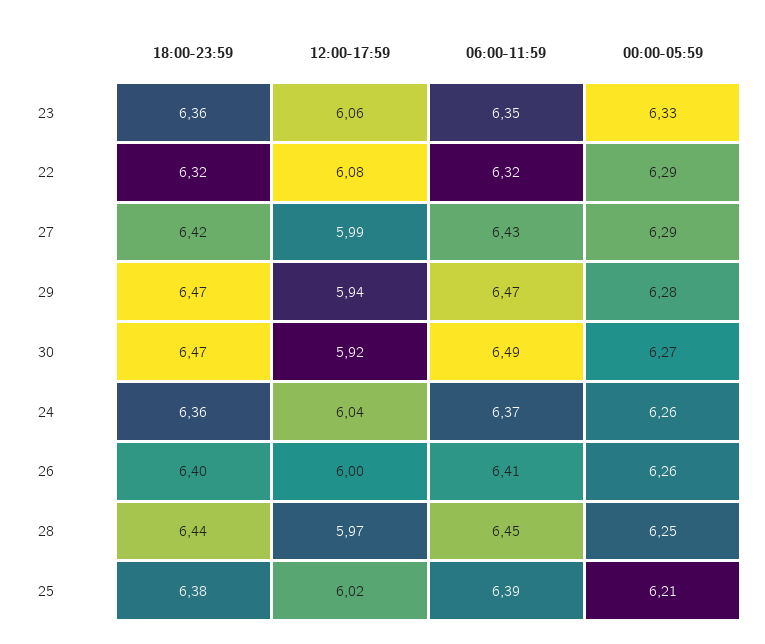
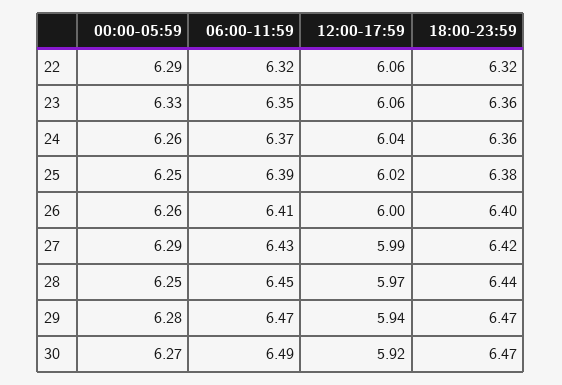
12:00-17:59, 22: 6.08 -> 6.06
00:00-05:59, 25: 6.21 -> 6.25

